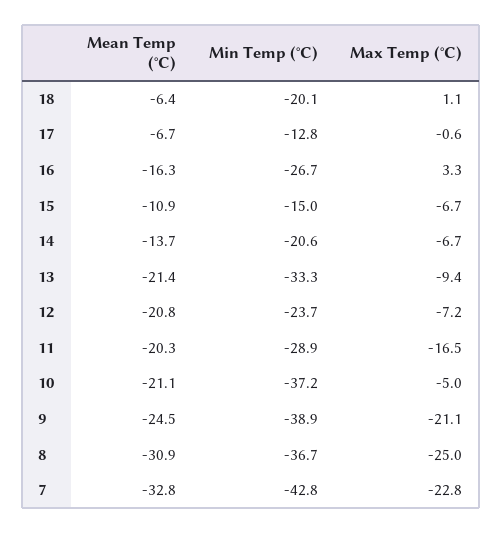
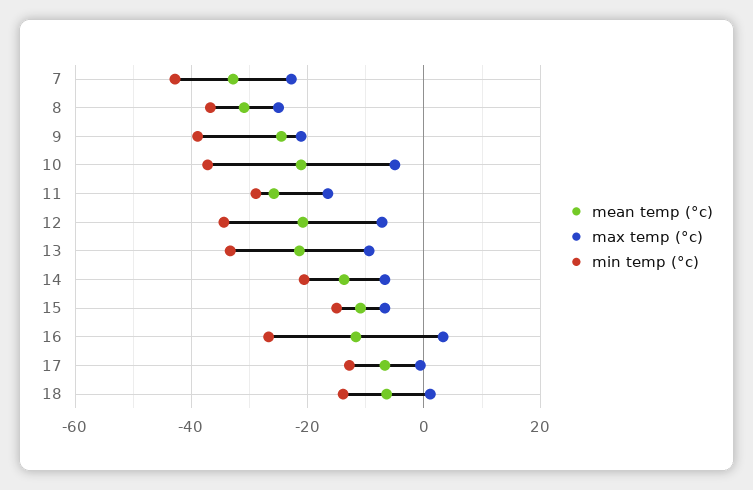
Min Temp (°C), 18: -20.1 -> -14
Mean Temp (°C), 16: -16.3 -> -12
Min Temp (°C), 12: -23.7 -> -34
Mean Temp (°C), 11: -20.3 -> -26

